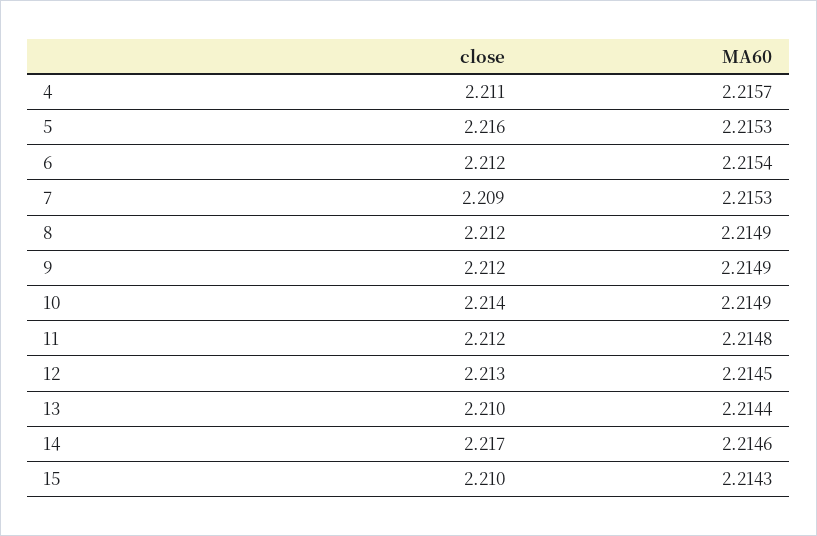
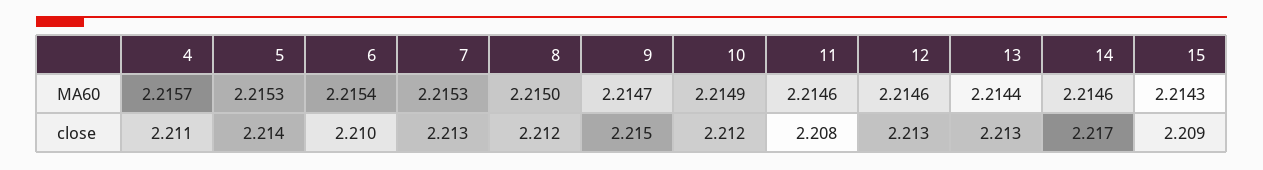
close, 5: 2.216 -> 2.214
close, 6: 2.212 -> 2.21
close, 7: 2.209 -> 2.213
MA60, 8: 2.2149 -> 2.215
close, 9: 2.212 -> 2.215
MA60, 9: 2.2149 -> 2.2147
close, 10: 2.214 -> 2.212
close, 11: 2.212 -> 2.208
MA60, 11: 2.2148 -> 2.2146
MA60, 12: 2.2145 -> 2.2146
close, 13: 2.21 -> 2.213
close, 15: 2.21 -> 2.209

